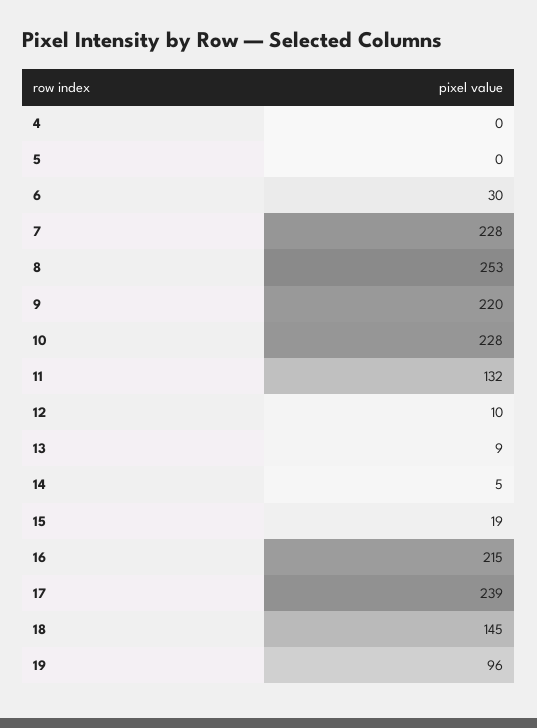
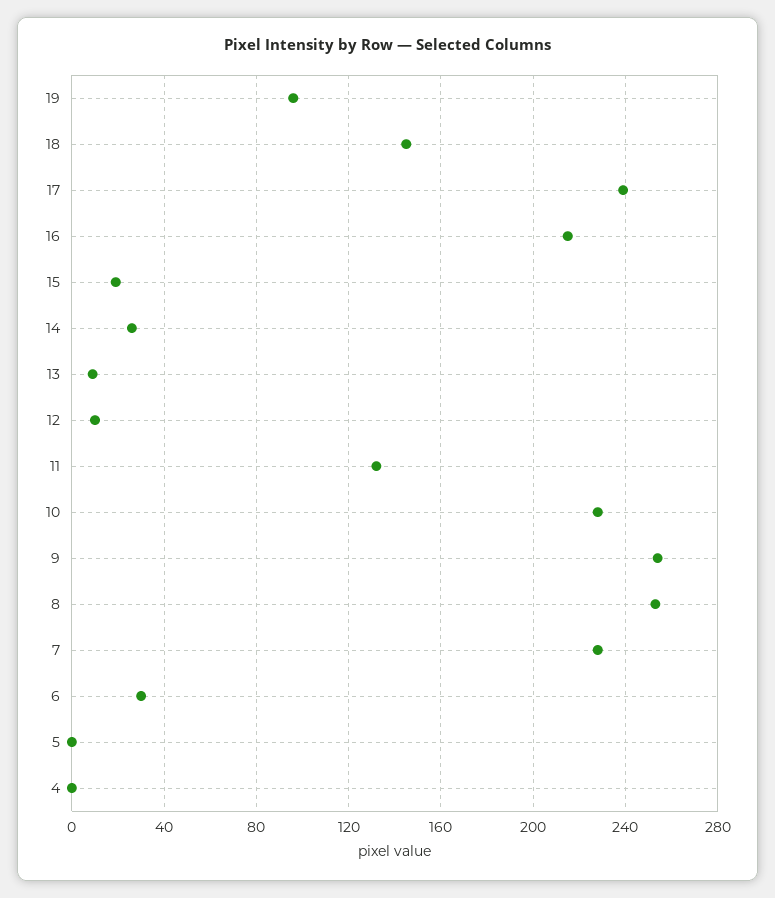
9: 220 -> 255
14: 5 -> 25

